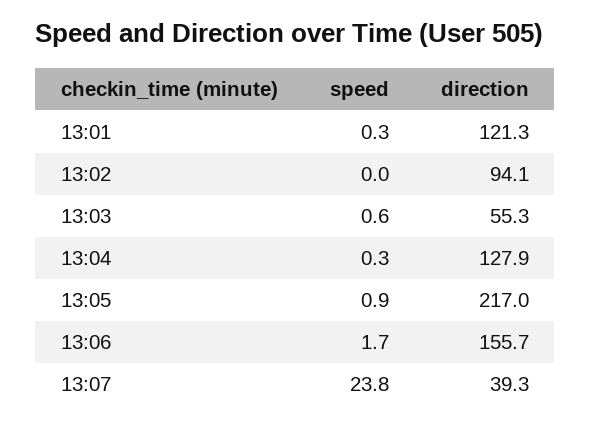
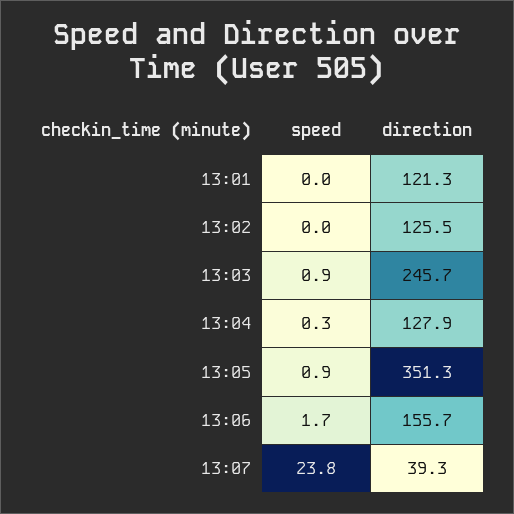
speed, 13:01: 0.3 -> 0
direction, 13:02: 94.1 -> 125.5
speed, 13:03: 0.6 -> 0.9
direction, 13:03: 55.3 -> 245.7
direction, 13:05: 217 -> 351.3

